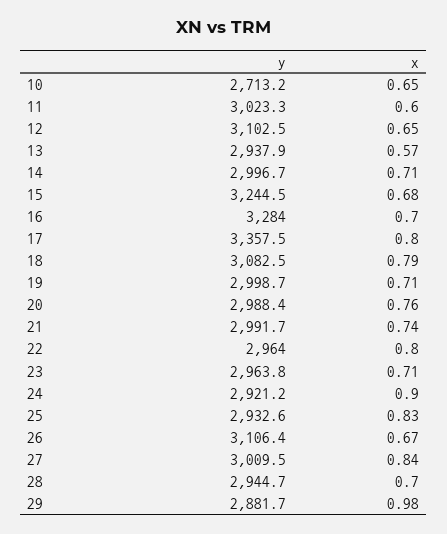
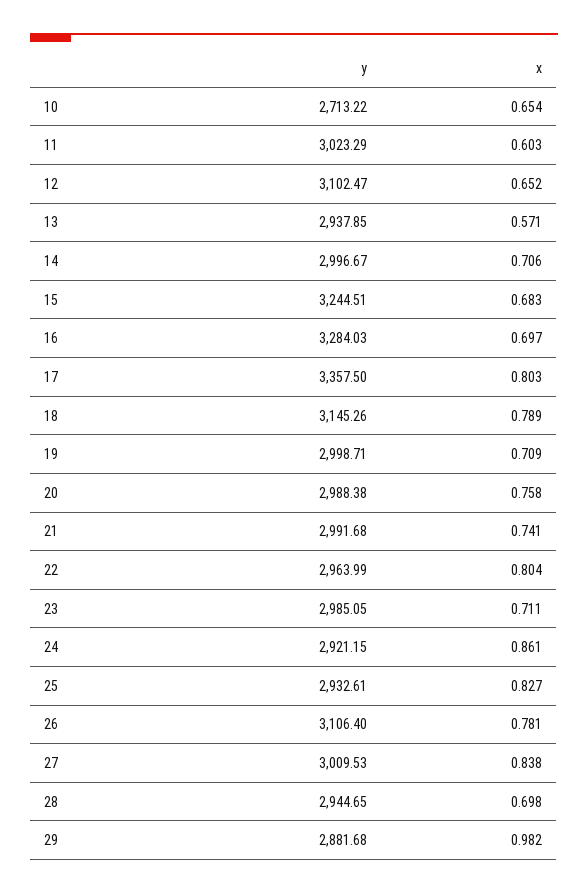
y, 18: 3082.5 -> 3145.26
y, 23: 2963.8 -> 2985.05
x, 24: 0.9 -> 0.861
x, 26: 0.67 -> 0.781

